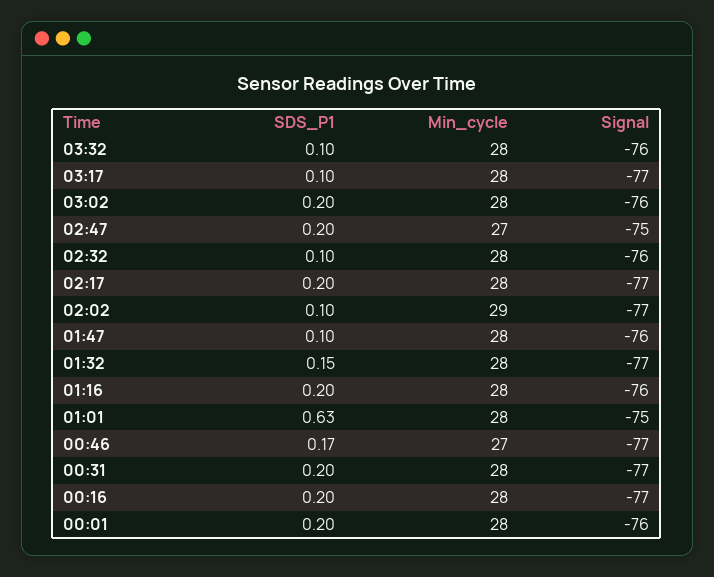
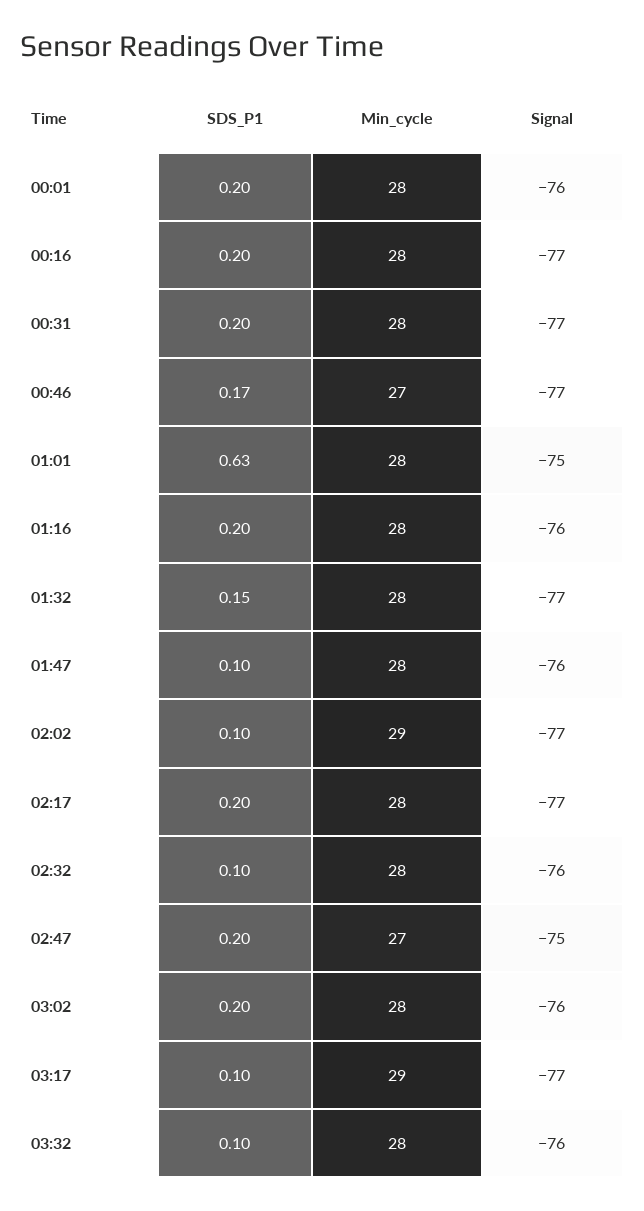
Min_cycle, 03:17: 28 -> 29

